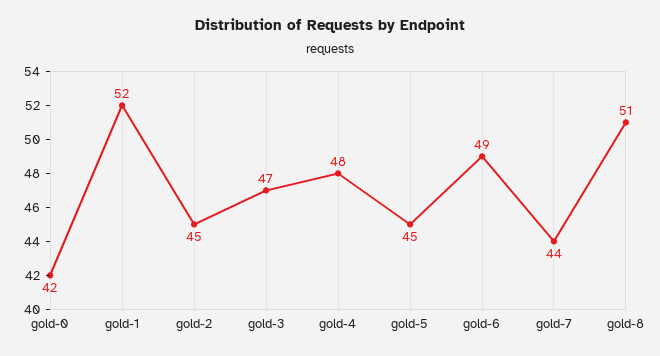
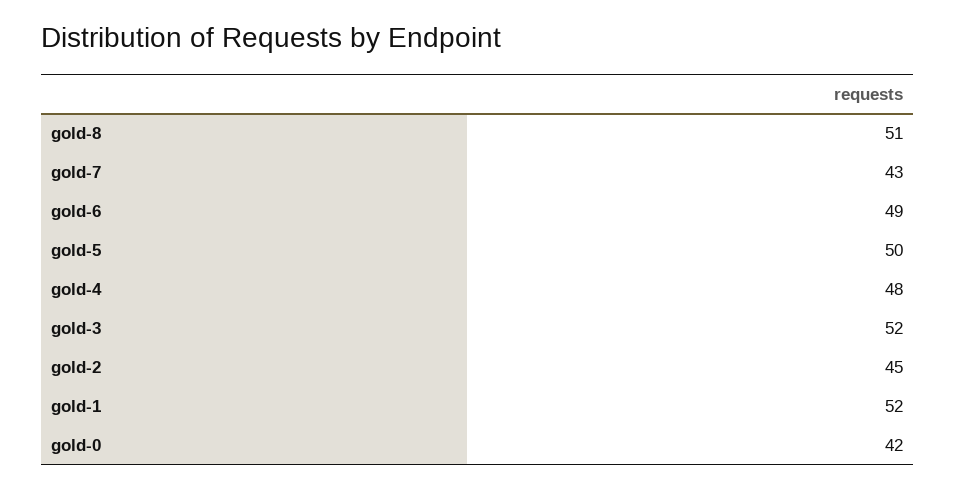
gold-3: 47 -> 52
gold-5: 45 -> 50
gold-7: 44 -> 43

